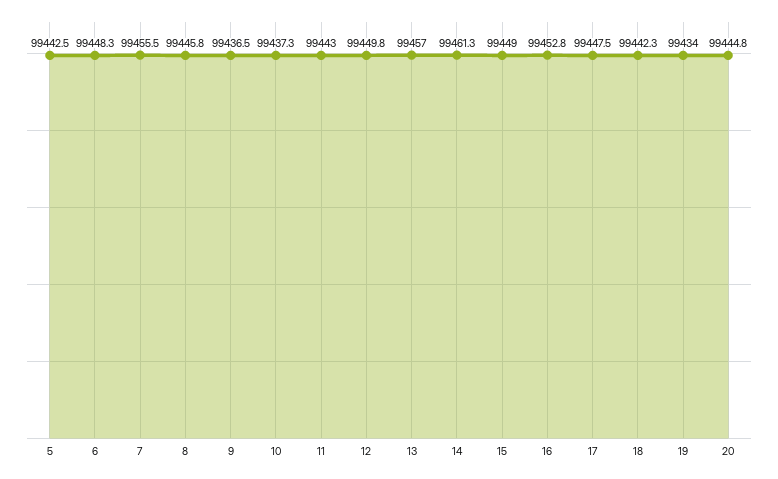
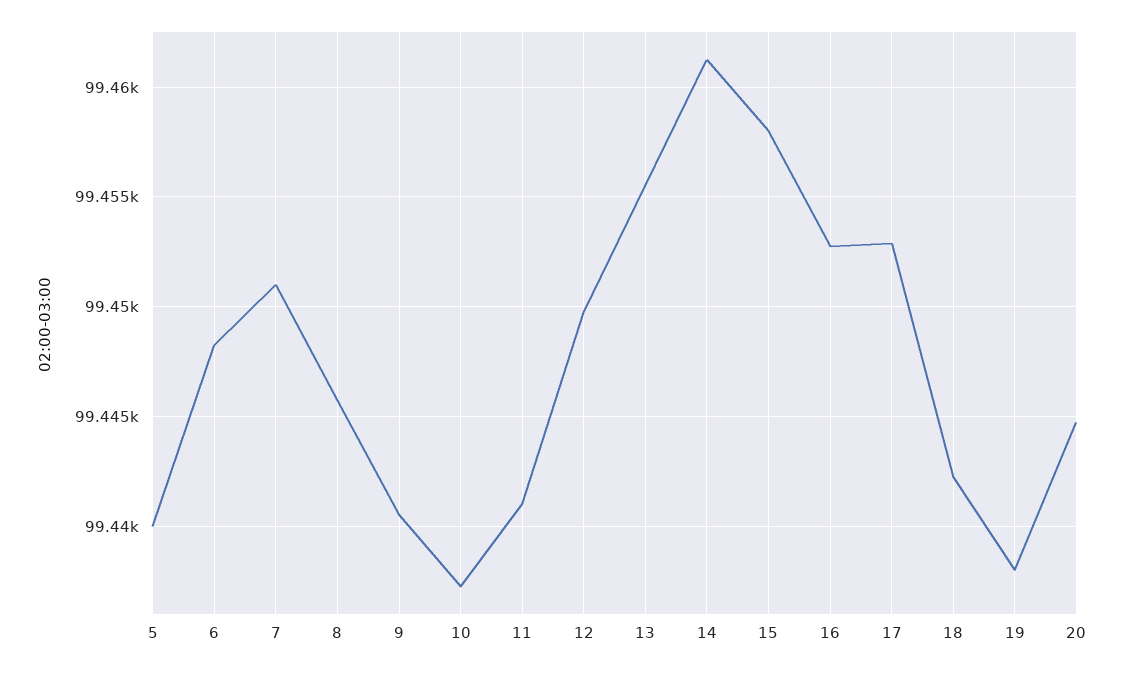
5: 99442.5 -> 99440
7: 99455.5 -> 99451
9: 99436.5 -> 99440.5
11: 99443 -> 99441
13: 99457 -> 99455.5
15: 99449 -> 99458
17: 99447.5 -> 99453
19: 99434 -> 99438

